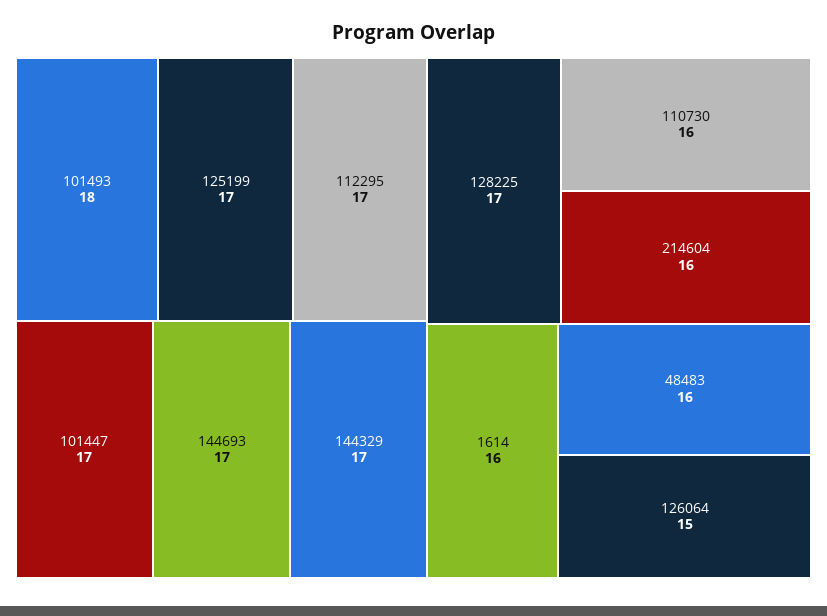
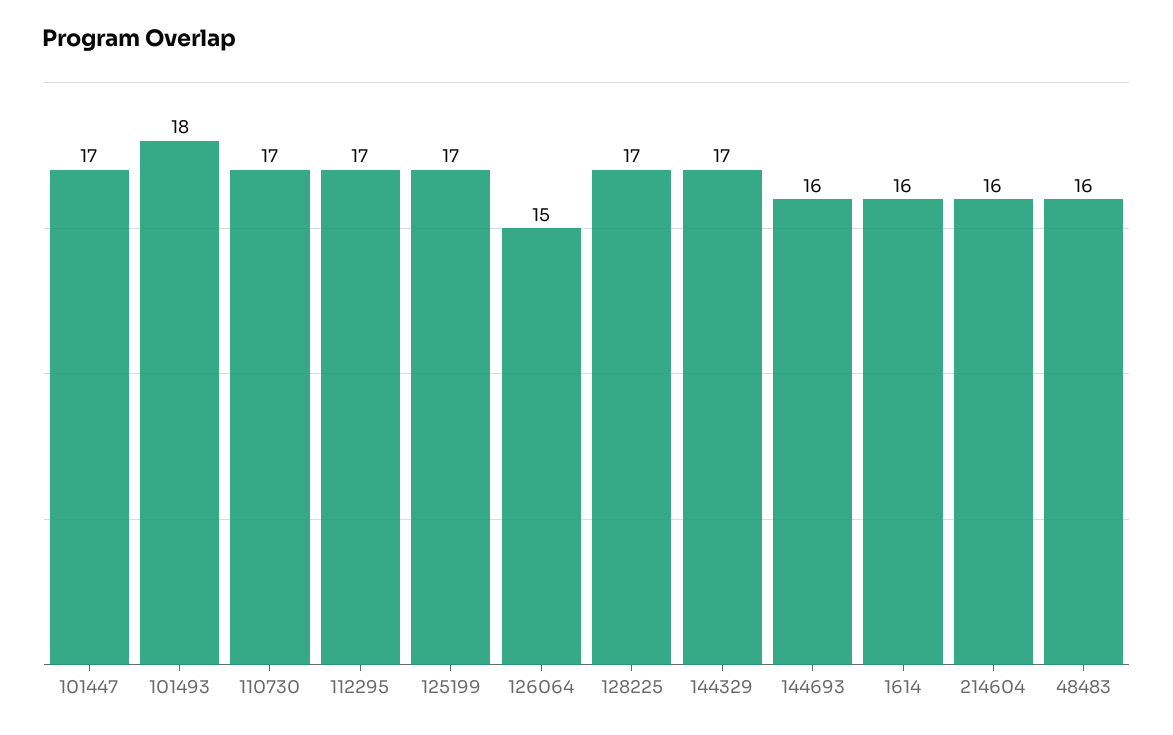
144693: 17 -> 16
110730: 16 -> 17

